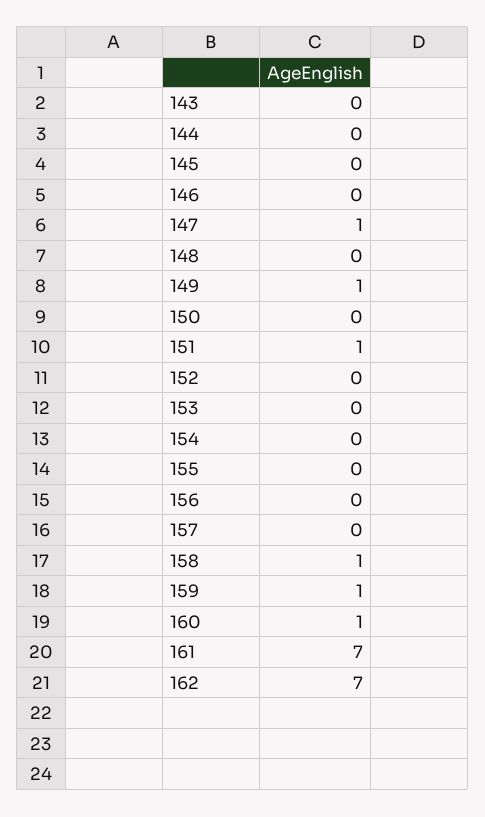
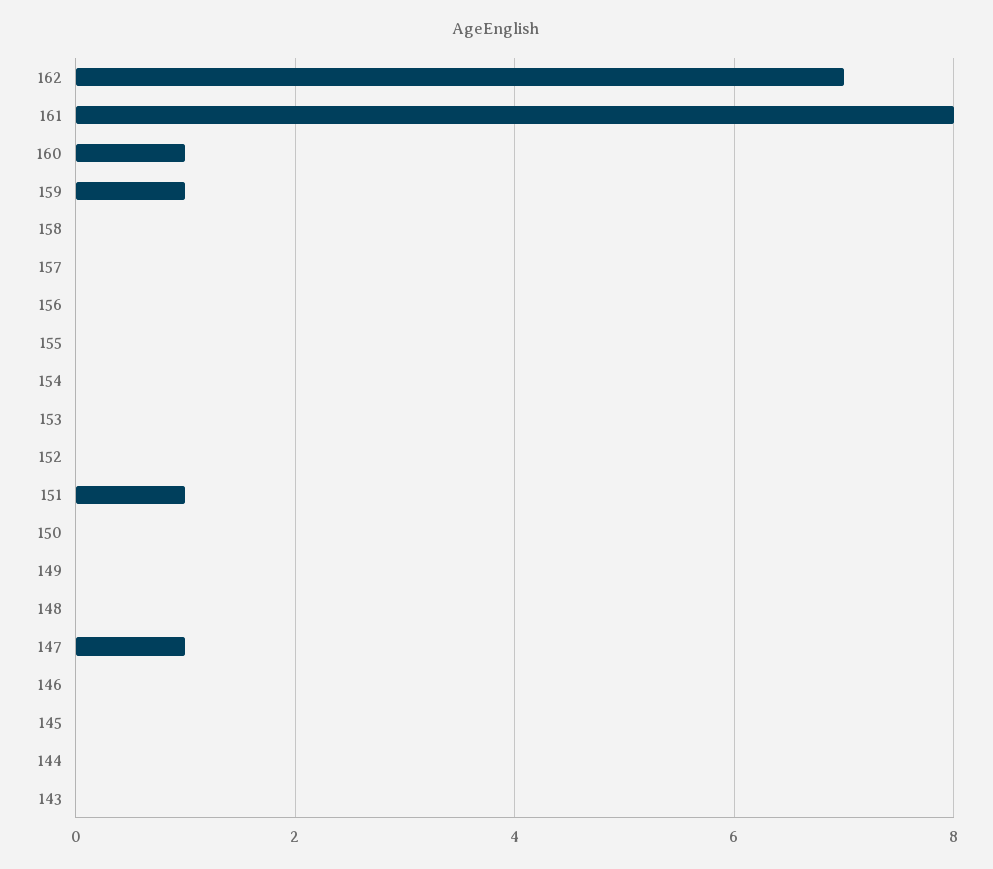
149: 1 -> 0
158: 1 -> 0
161: 7 -> 8

